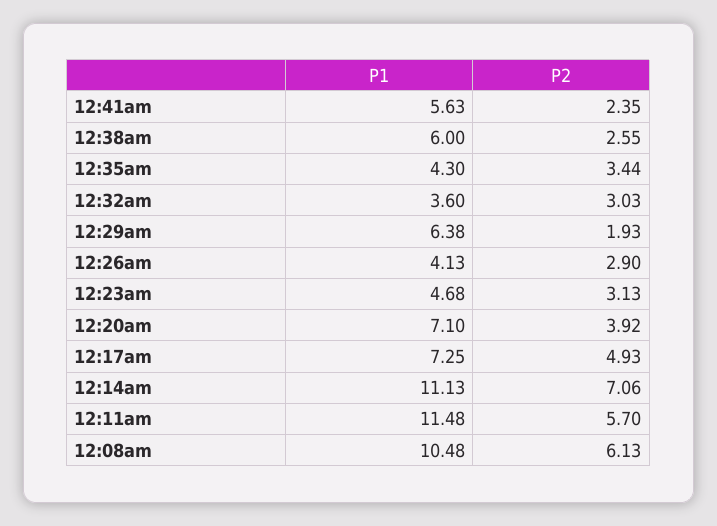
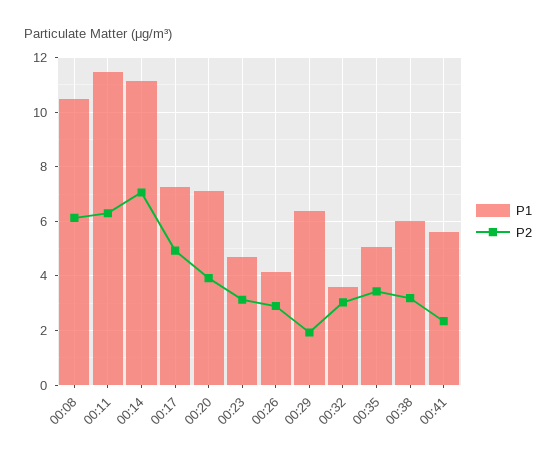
P2, 12:38am: 2.55 -> 3.25
P1, 12:35am: 4.3 -> 5
P2, 12:11am: 5.7 -> 6.25

